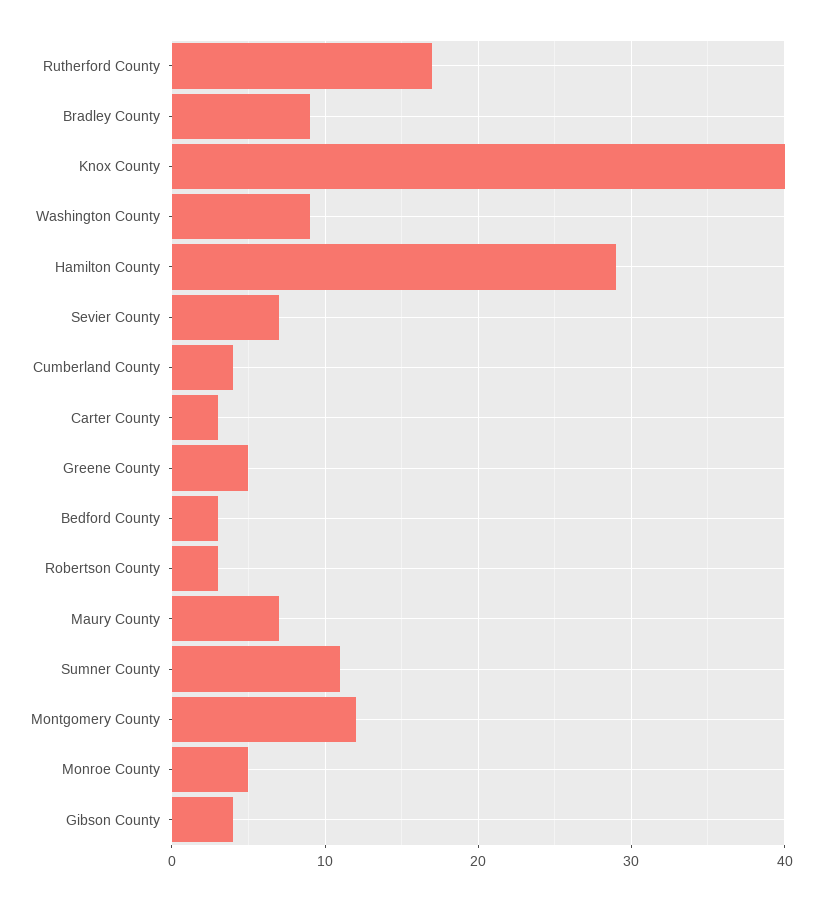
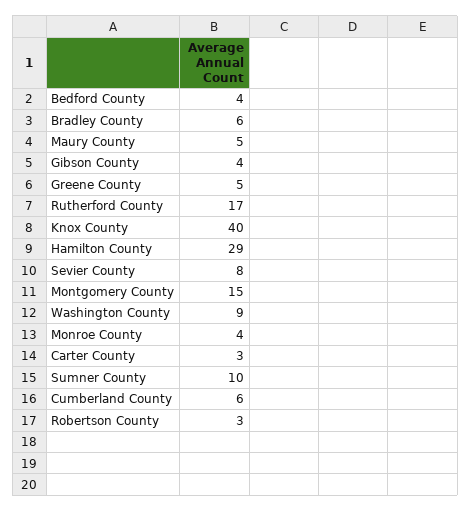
Bradley County: 9 -> 6
Sevier County: 7 -> 8
Cumberland County: 4 -> 6
Bedford County: 3 -> 4
Maury County: 7 -> 5
Sumner County: 11 -> 10
Montgomery County: 12 -> 15
Monroe County: 5 -> 4

